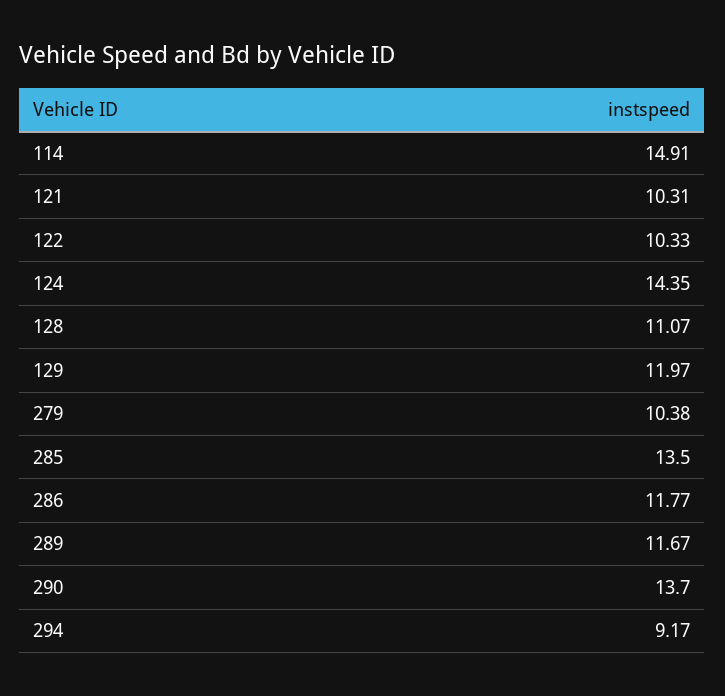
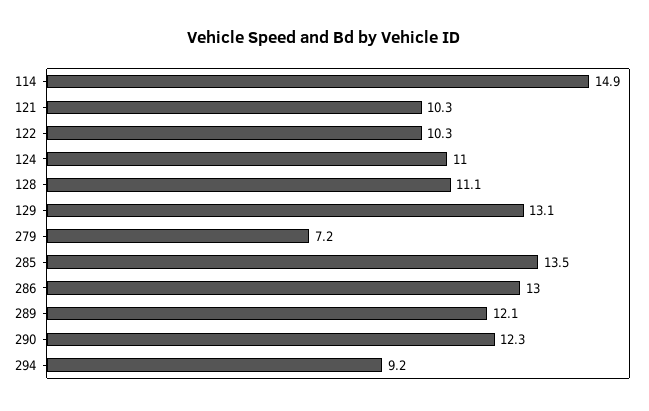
124: 14.35 -> 11
129: 11.97 -> 13.1
279: 10.38 -> 7.2
286: 11.77 -> 13
289: 11.67 -> 12.1
290: 13.7 -> 12.3

